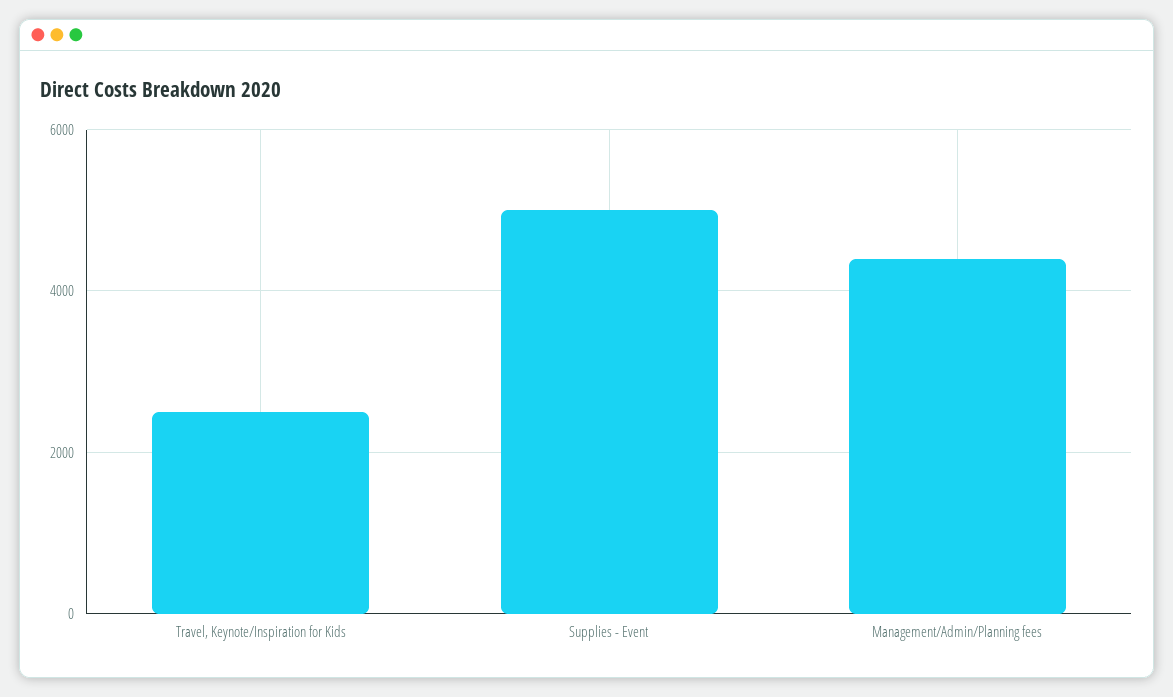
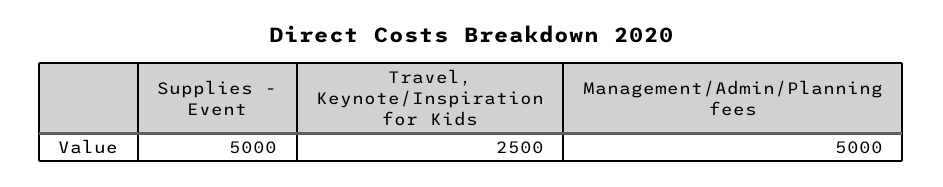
Management/Admin/Planning fees: 4400 -> 5000

